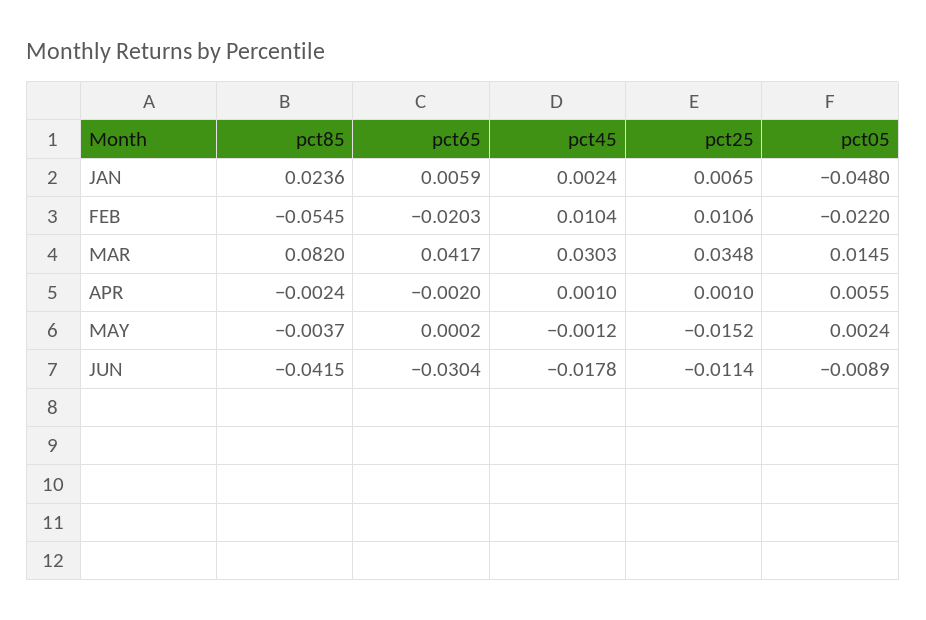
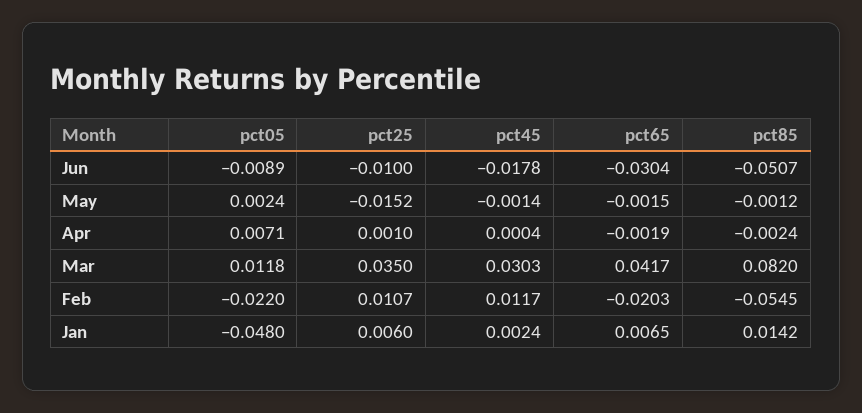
pct85, JAN: 0.0236 -> 0.0142
pct65, JAN: 0.0059 -> 0.0065
pct25, JAN: 0.0065 -> 0.006
pct45, FEB: 0.0104 -> 0.0117
pct25, FEB: 0.0106 -> 0.0107
pct25, MAR: 0.0348 -> 0.035
pct05, MAR: 0.0145 -> 0.0118
pct65, APR: -0.002 -> -0.0019
pct45, APR: 0.001 -> 0.0004
pct05, APR: 0.0055 -> 0.0071
pct85, MAY: -0.0037 -> -0.0012
pct65, MAY: 0.0002 -> -0.0015
pct45, MAY: -0.0012 -> -0.0014
pct85, JUN: -0.0415 -> -0.0507
pct25, JUN: -0.0114 -> -0.01

